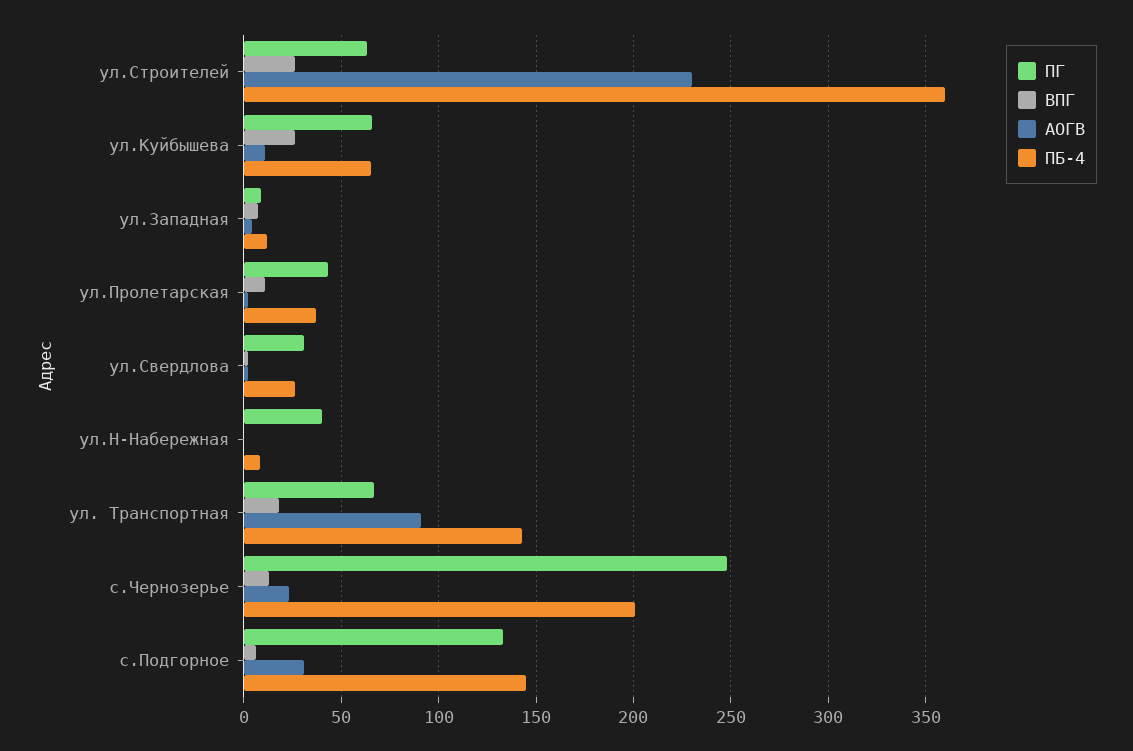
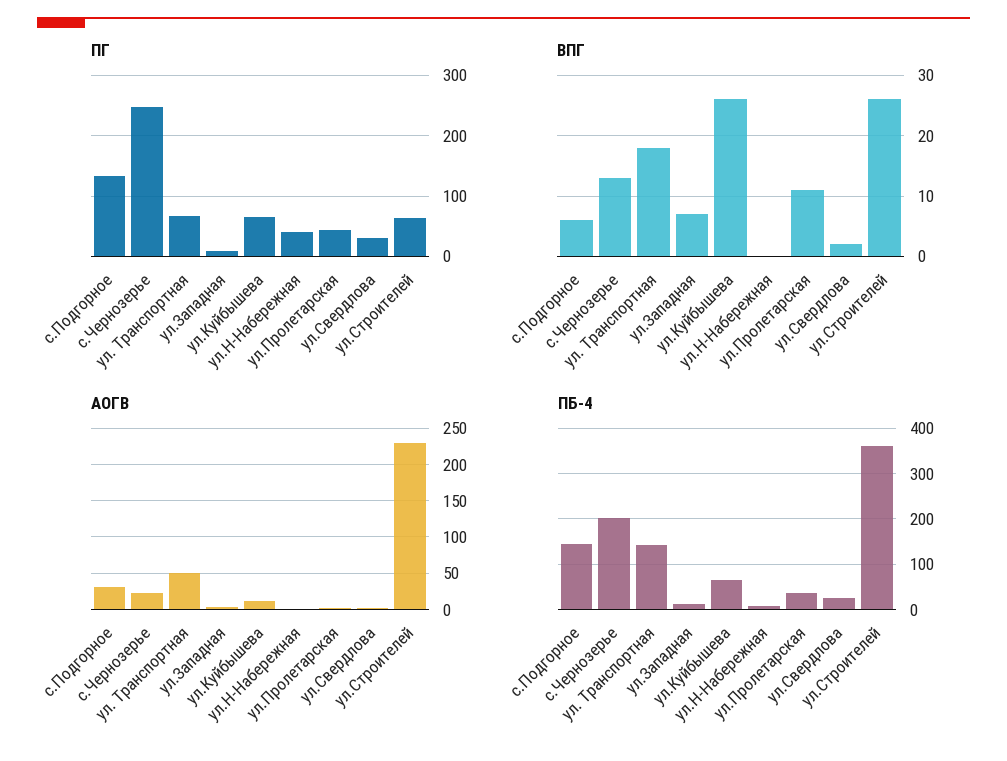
АОГВ, ул. Транспортная: 90 -> 50

